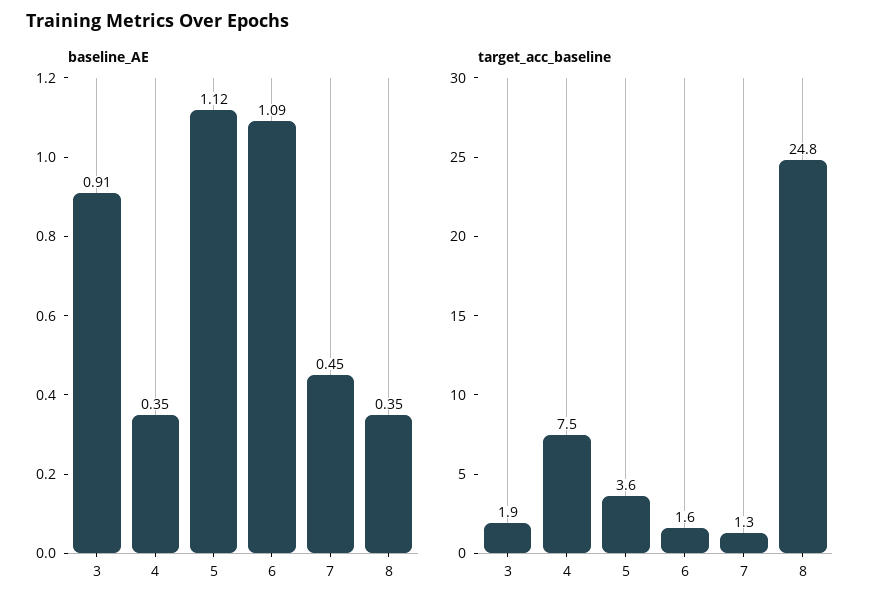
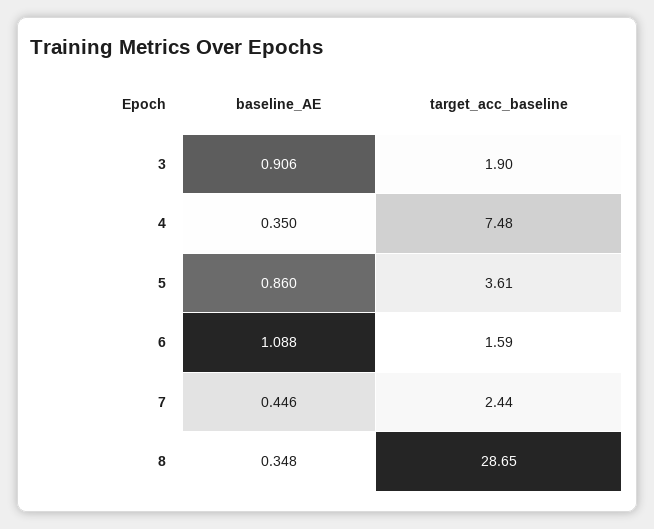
baseline_AE, 5: 1.12 -> 0.86
target_acc_baseline, 7: 1.3 -> 2.44
target_acc_baseline, 8: 24.8 -> 28.65

